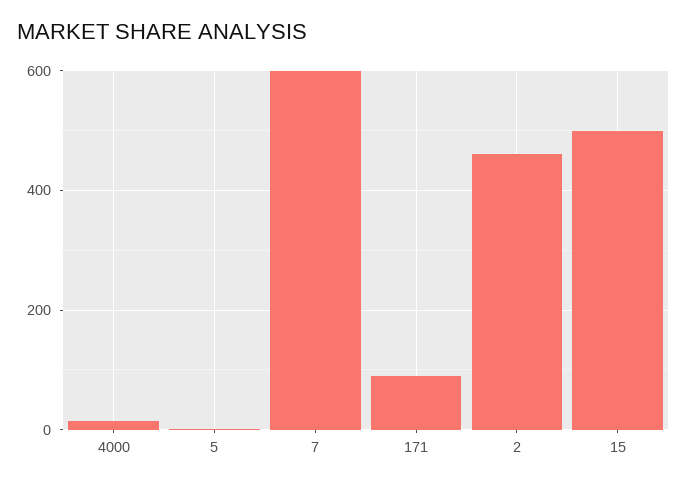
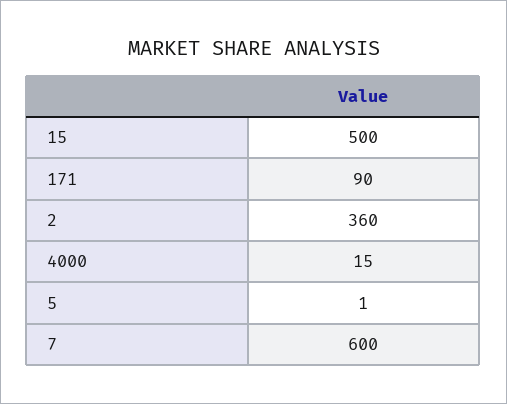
2: 460 -> 360

